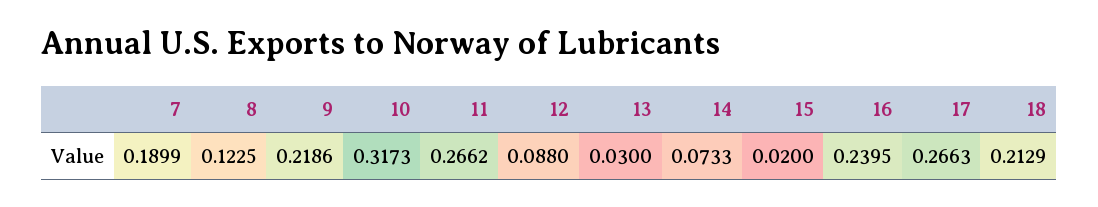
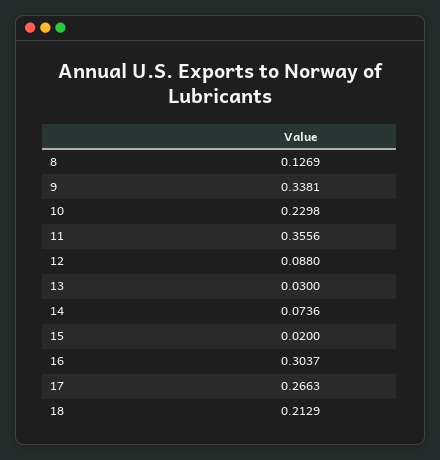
7: 0.1899 -> none
8: 0.1225 -> 0.1269
9: 0.2186 -> 0.3381
10: 0.3173 -> 0.2298
11: 0.2662 -> 0.3556
14: 0.0733 -> 0.0736
16: 0.2395 -> 0.3037

